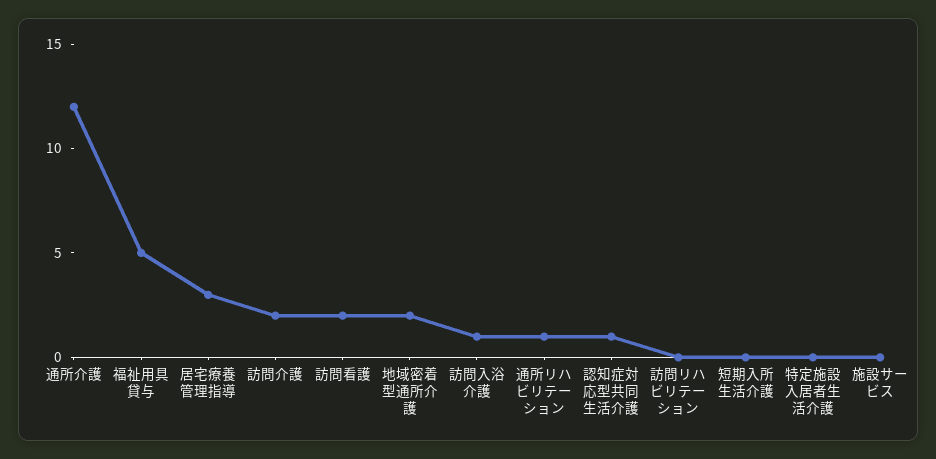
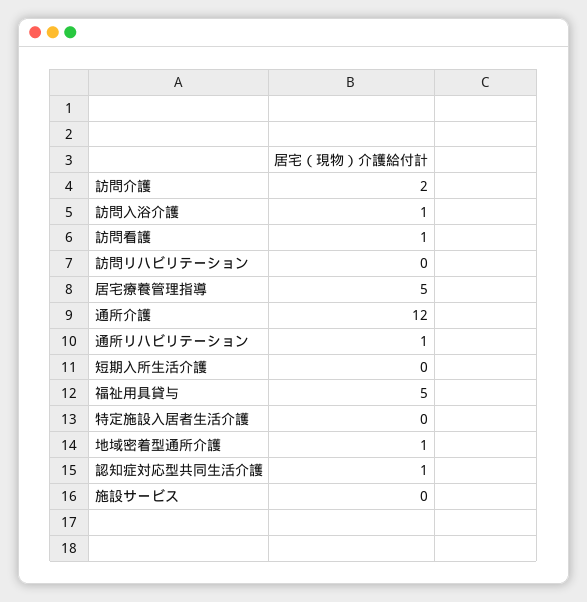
居宅療養管理指導: 3 -> 5
訪問看護: 2 -> 1
地域密着型通所介護: 2 -> 1

